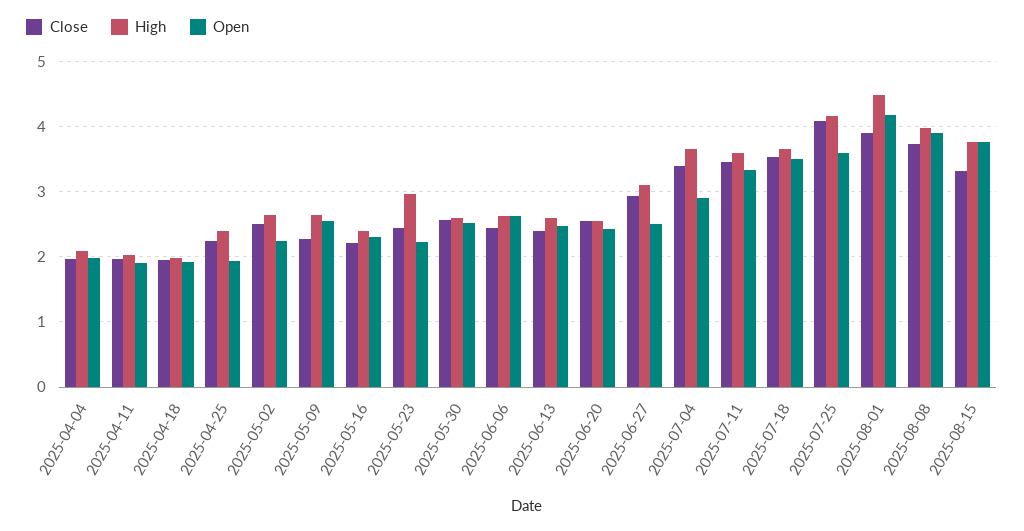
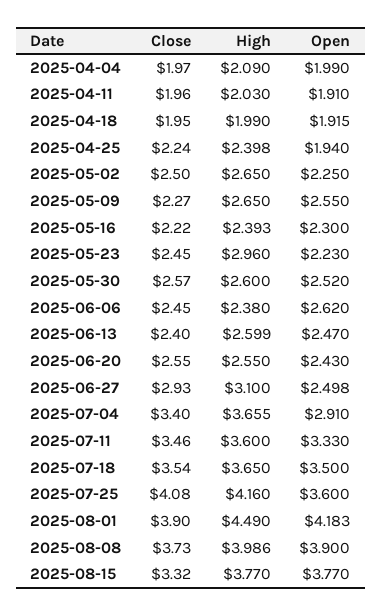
High, 2025-06-06: 2.6 -> 2.38

